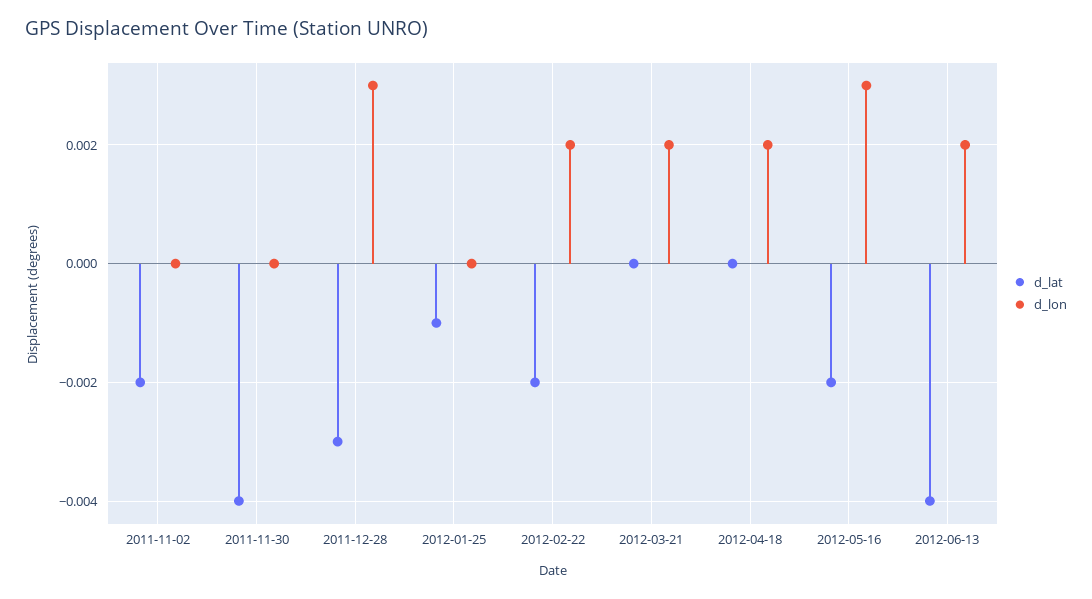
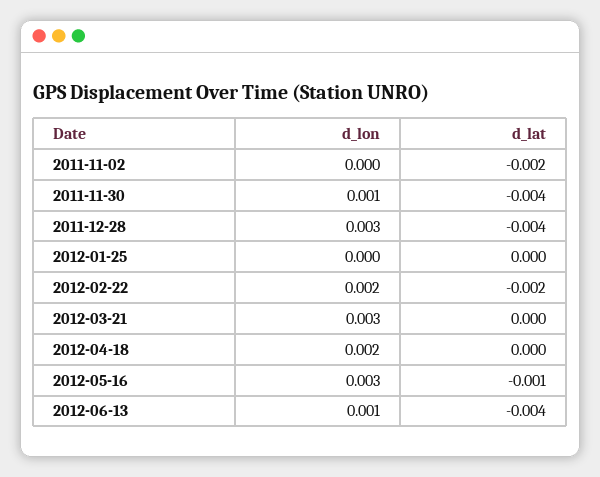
d_lon, 2011-11-30: 0 -> 0.001
d_lat, 2011-12-28: -0.003 -> -0.004
d_lat, 2012-01-25: -0.001 -> 0
d_lon, 2012-03-21: 0.002 -> 0.003
d_lat, 2012-05-16: -0.002 -> -0.001
d_lon, 2012-06-13: 0.002 -> 0.001

